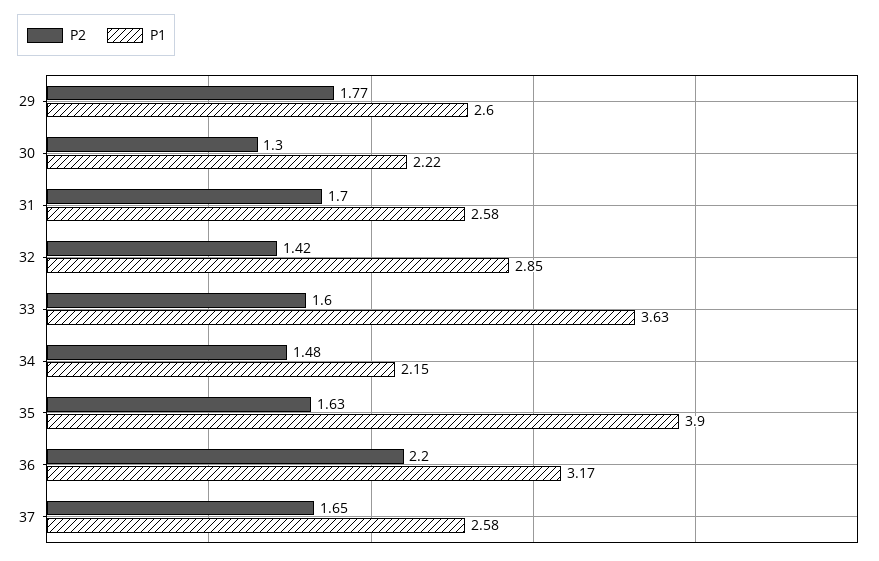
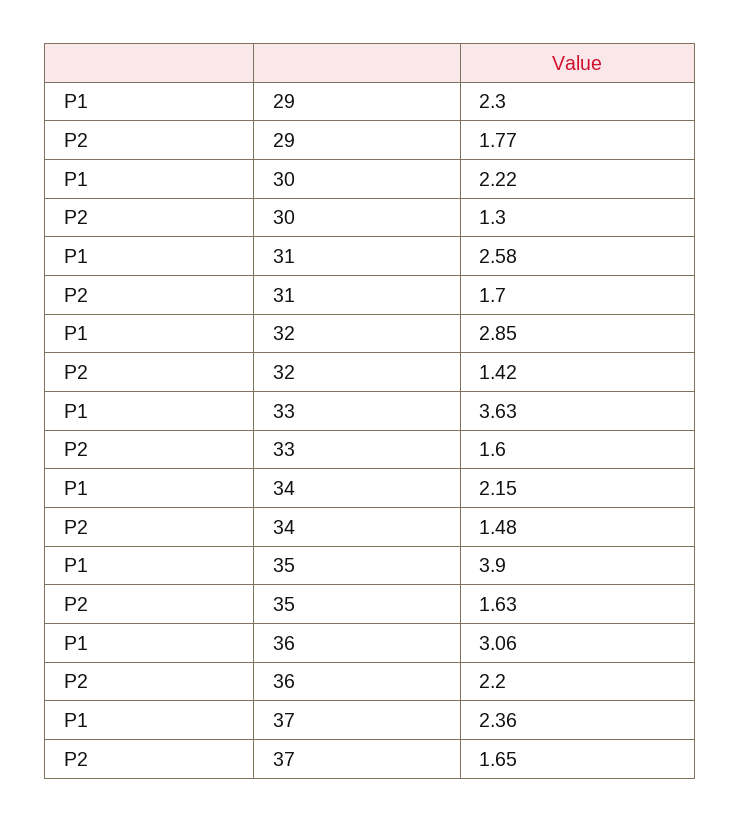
P1, 29: 2.6 -> 2.3
P1, 36: 3.17 -> 3.06
P1, 37: 2.58 -> 2.36

